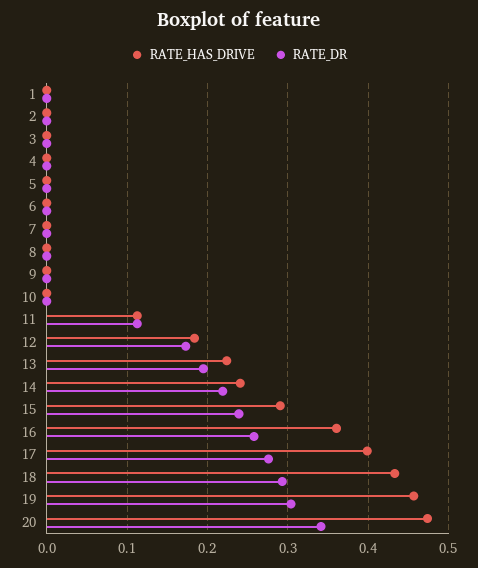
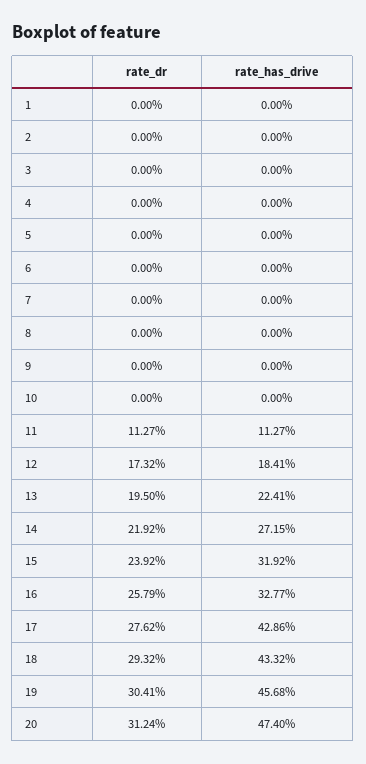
RATE_HAS_DRIVE, 14: 0.24 -> 0.2715
RATE_HAS_DRIVE, 15: 0.29 -> 0.3192
RATE_HAS_DRIVE, 16: 0.36 -> 0.3277
RATE_HAS_DRIVE, 17: 0.4 -> 0.4286
RATE_DR, 20: 0.34 -> 0.3124

